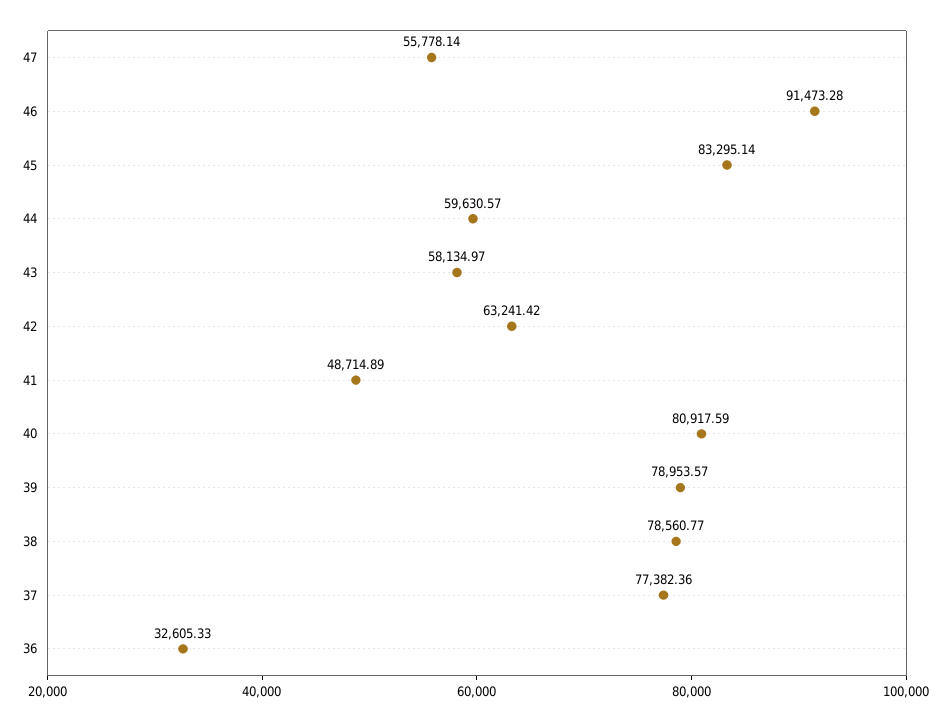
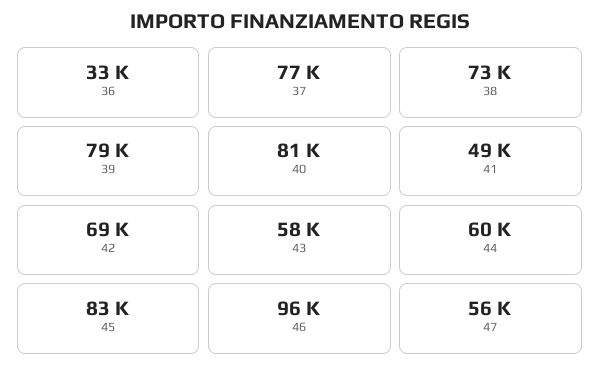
46: 91473.28 -> 96000
42: 63241.42 -> 69000
38: 78560.77 -> 73000

